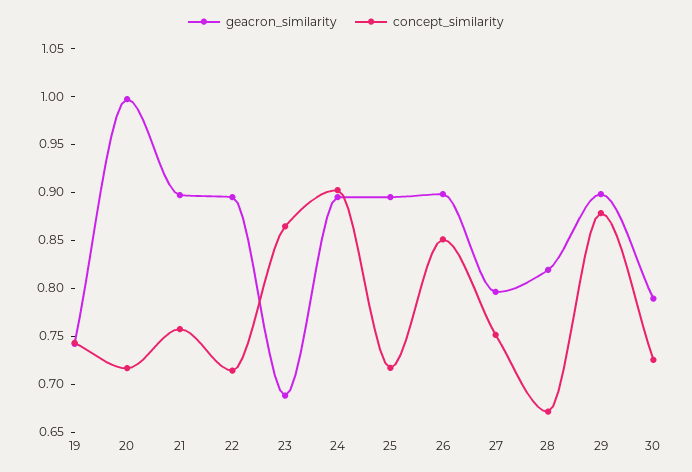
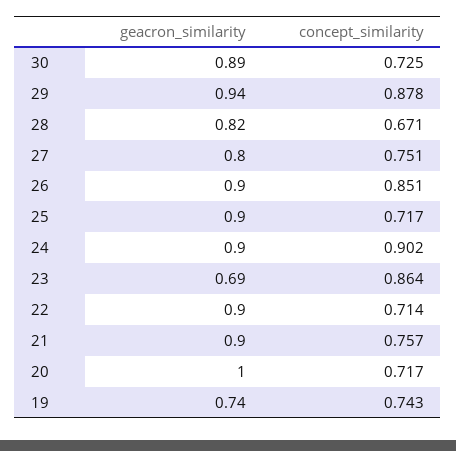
geacron_similarity, 29: 0.9 -> 0.94
geacron_similarity, 30: 0.79 -> 0.89

